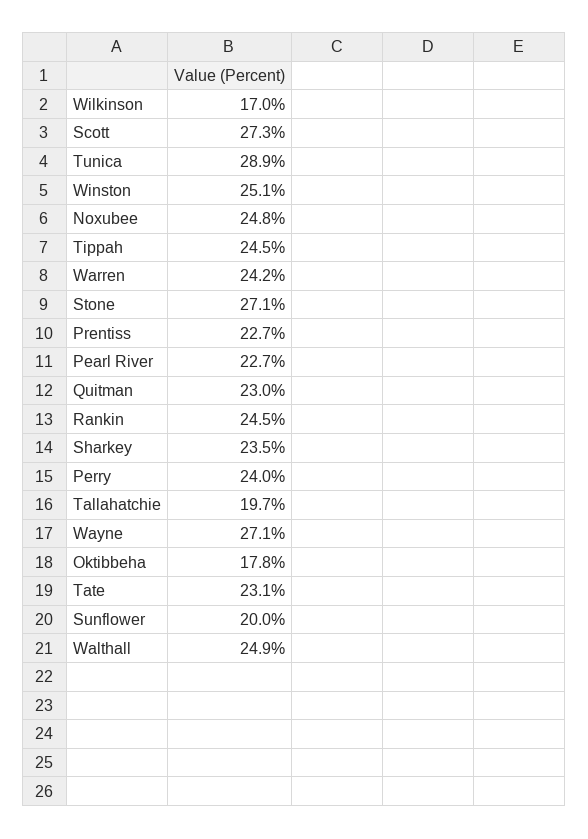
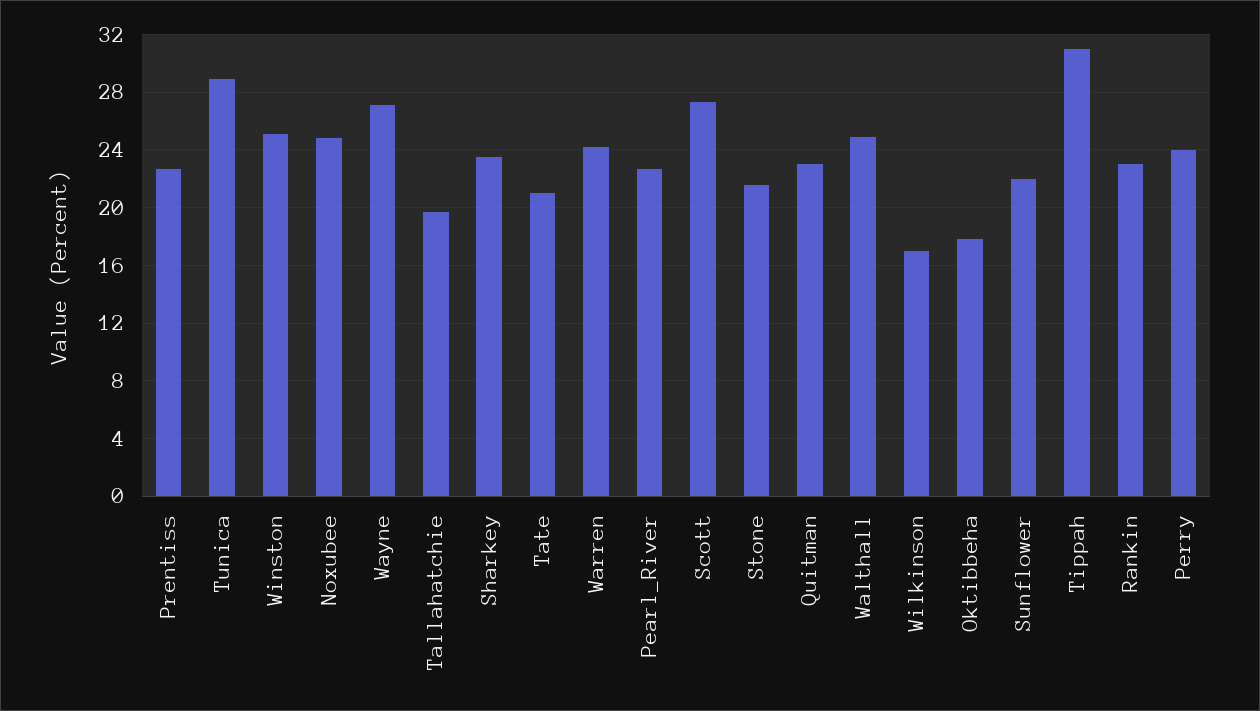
Tippah: 24.5 -> 31
Stone: 27.1 -> 21.5
Rankin: 24.5 -> 23
Tate: 23.1 -> 21
Sunflower: 20 -> 22

